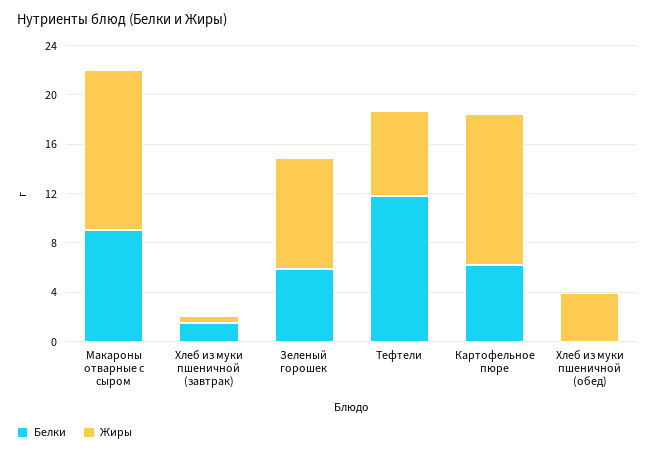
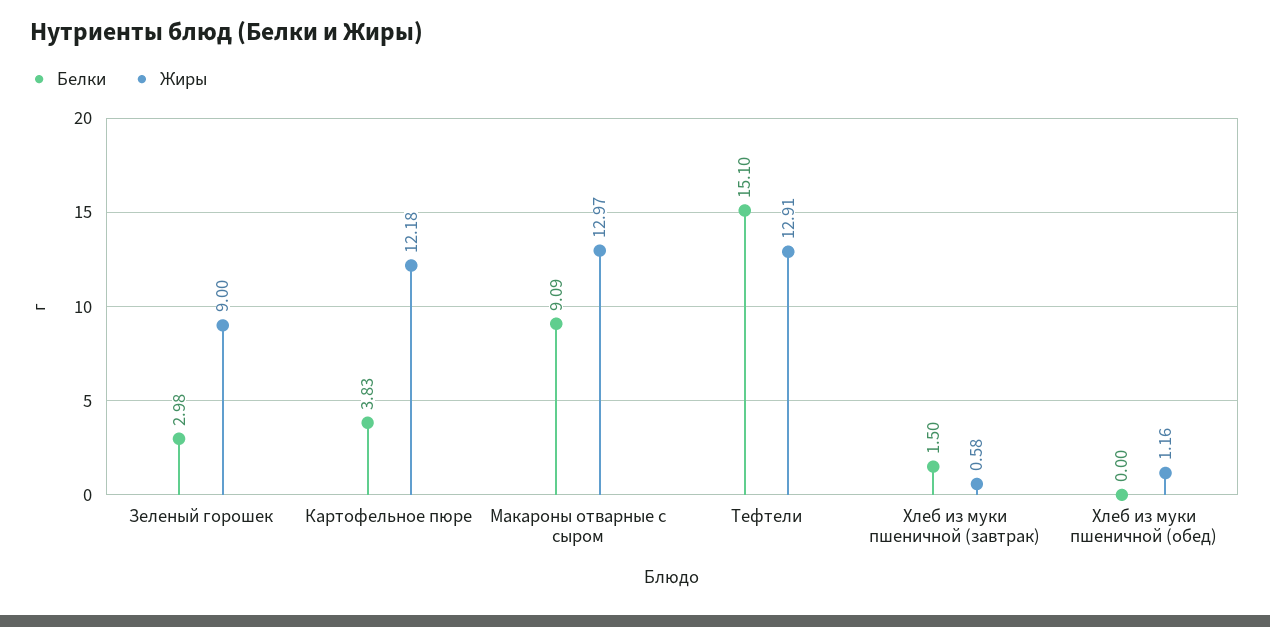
Белки, Зеленый горошек: 6 -> 2.98
Белки, Тефтели: 12 -> 15.1
Жиры, Тефтели: 7 -> 12.91
Белки, Картофельное пюре: 6 -> 3.83
Жиры, Хлеб из муки пшеничной (обед): 4 -> 1.16

